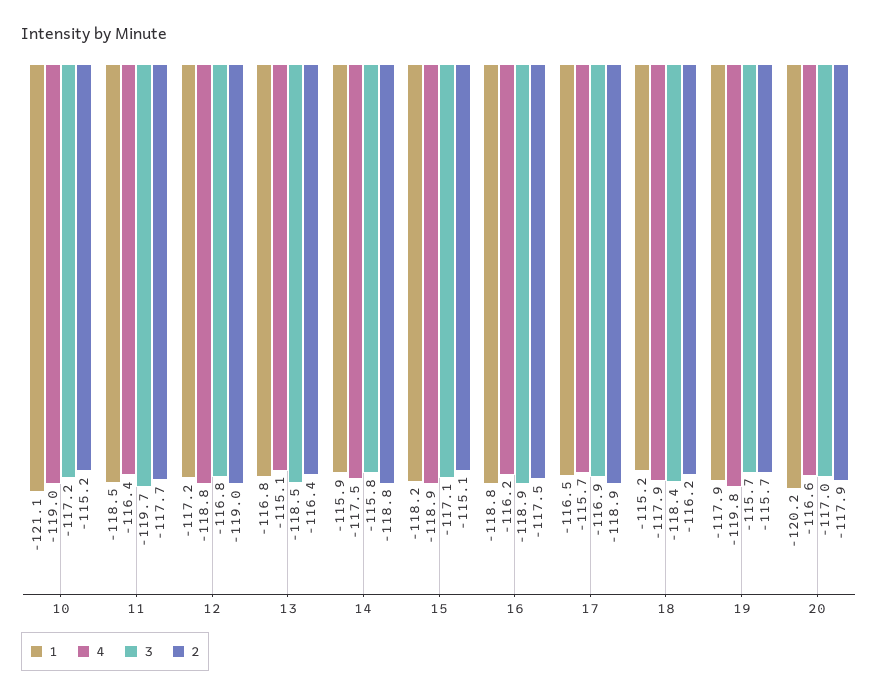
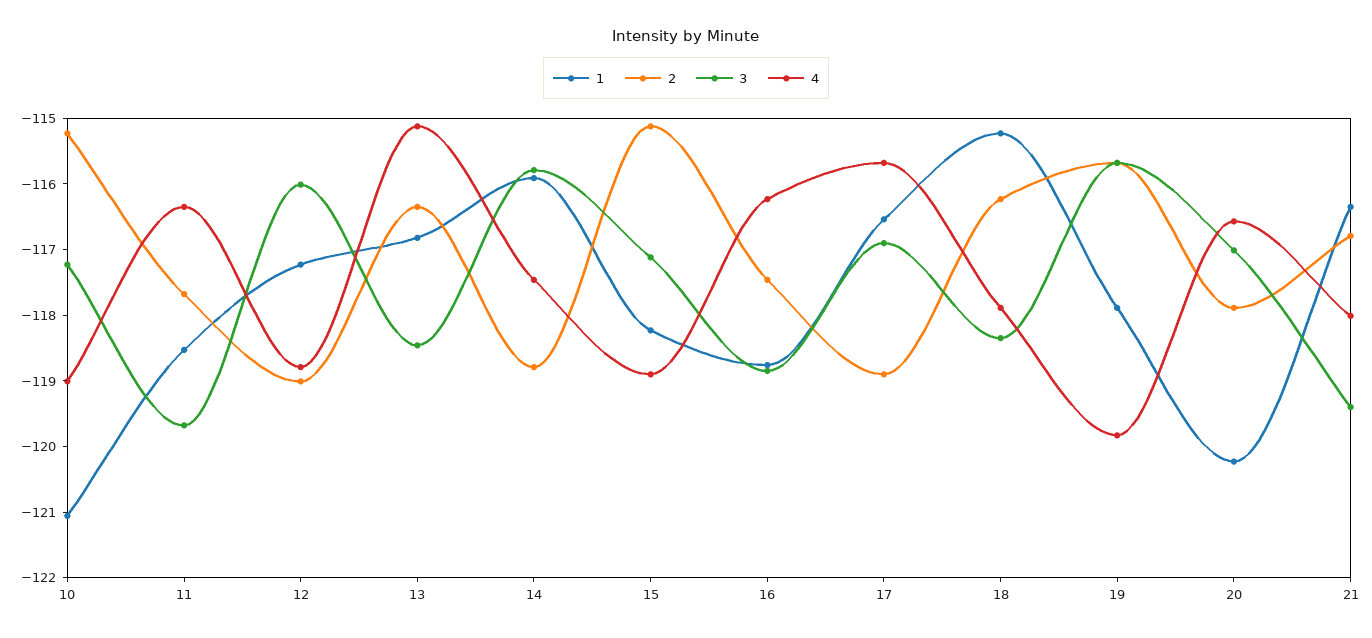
3, 12: -116.8 -> -116
1, 21: none -> -116.4
2, 21: none -> -116.8
3, 21: none -> -119.4
4, 21: none -> -118

